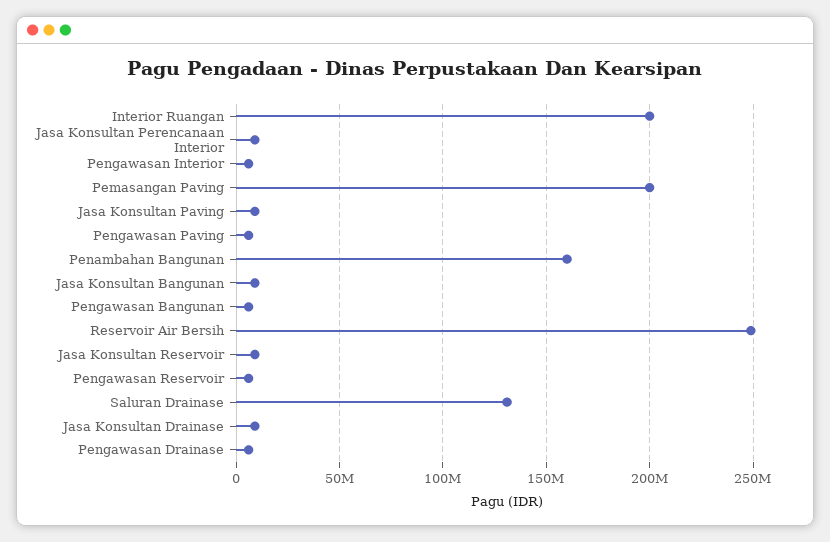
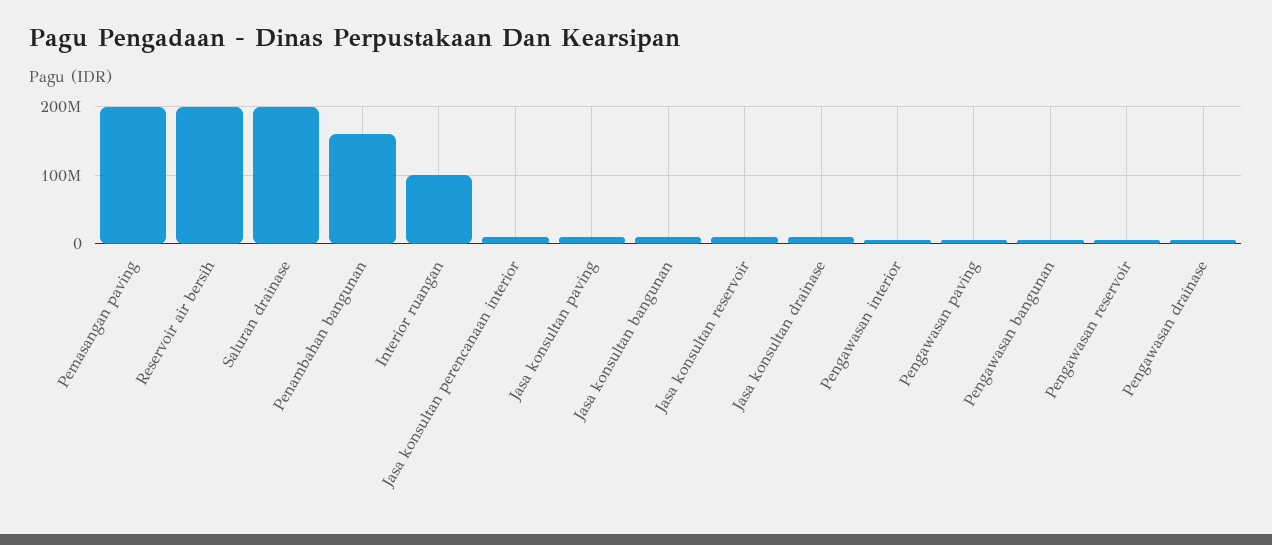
Interior Ruangan: 200000000 -> 100000000
Reservoir Air Bersih: 250000000 -> 200000000
Saluran Drainase: 130000000 -> 200000000

